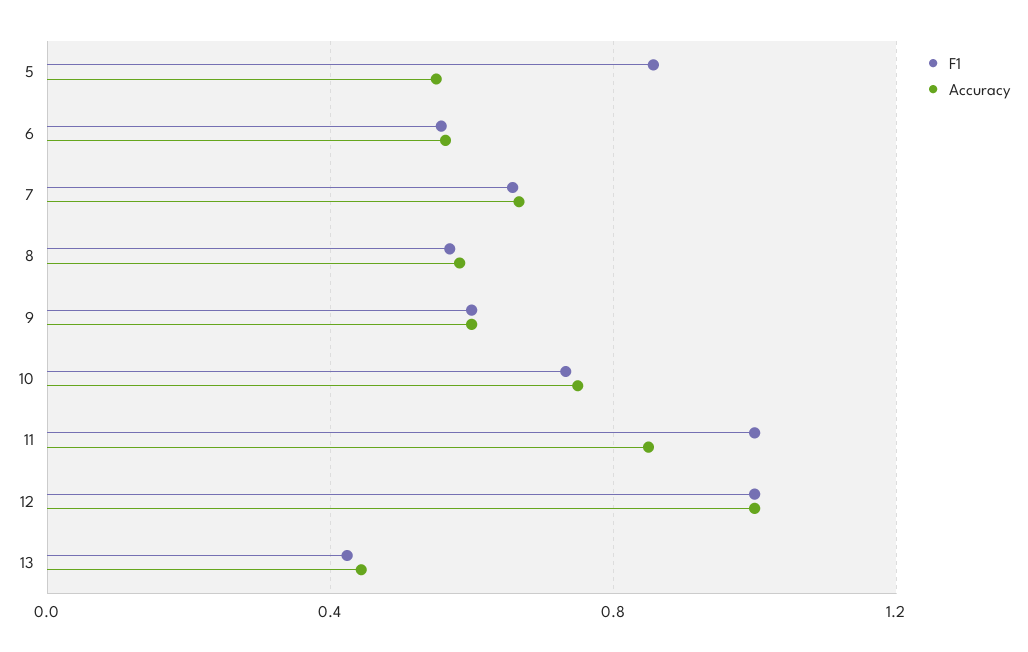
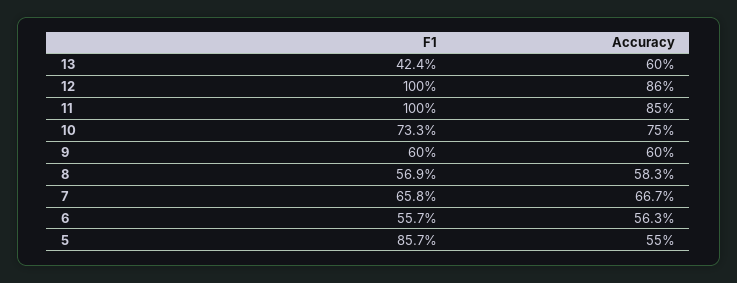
Accuracy, 12: 1 -> 0.86
Accuracy, 13: 0.45 -> 0.6

